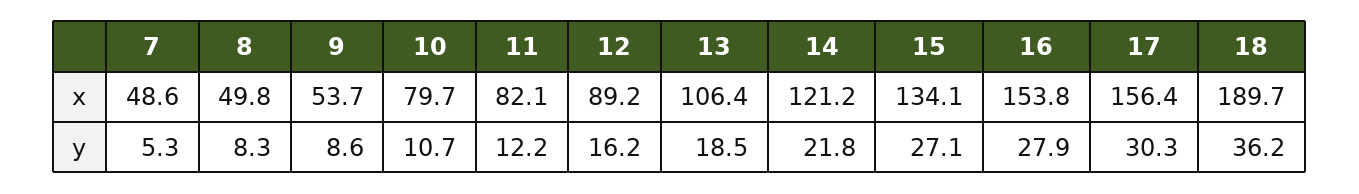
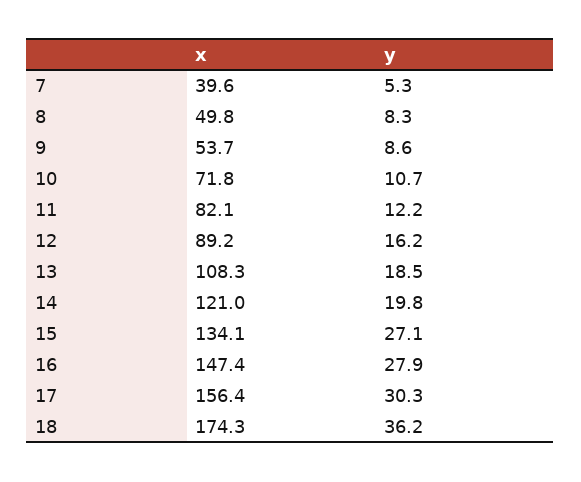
7, x: 48.6 -> 39.6
10, x: 79.7 -> 71.8
13, x: 106.4 -> 108.3
14, x: 121.2 -> 121
16, x: 153.8 -> 147.4
18, x: 189.7 -> 174.3
14, y: 21.8 -> 19.8

